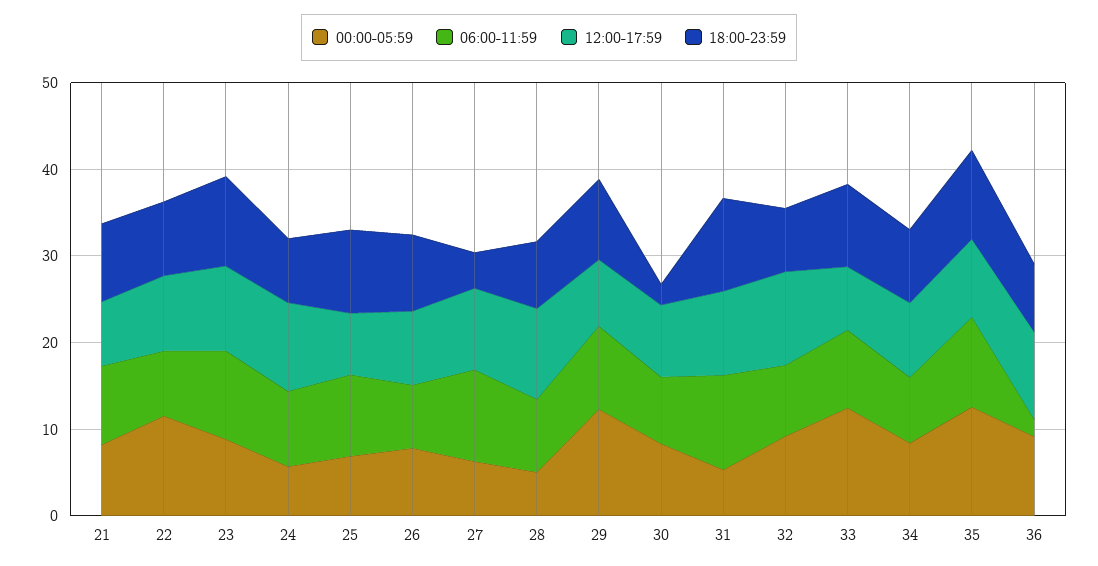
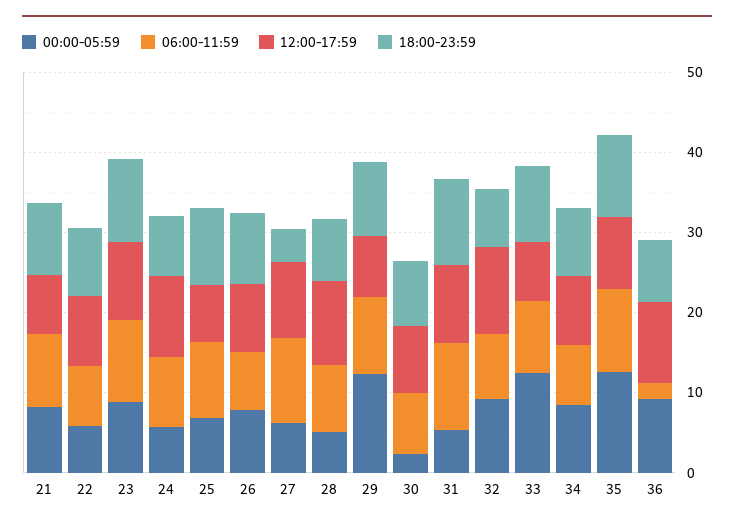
00:00-05:59, 22: 12 -> 6
00:00-05:59, 30: 8 -> 2
18:00-23:59, 30: 2 -> 8

